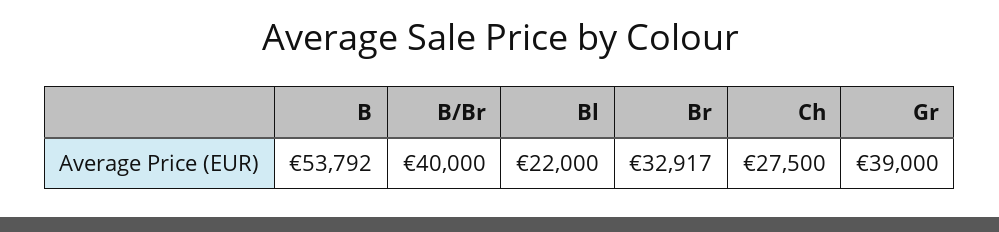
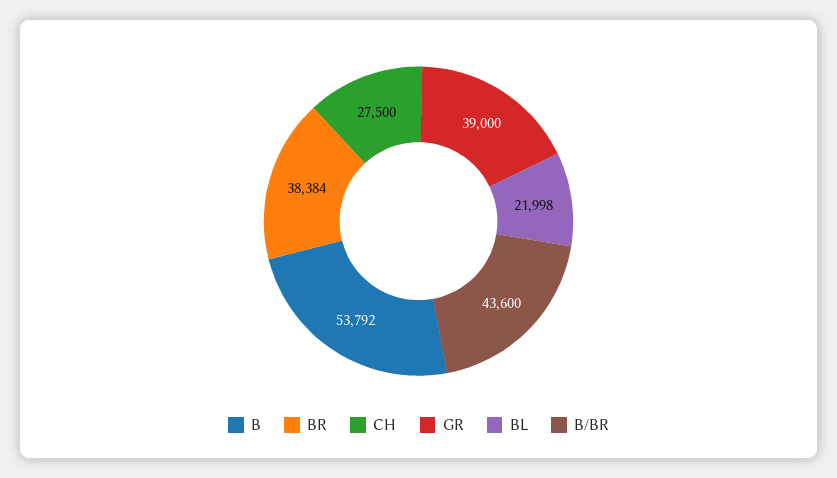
B/Br: 40000 -> 43600
Bl: 22000 -> 21998
Br: 32917 -> 38384

